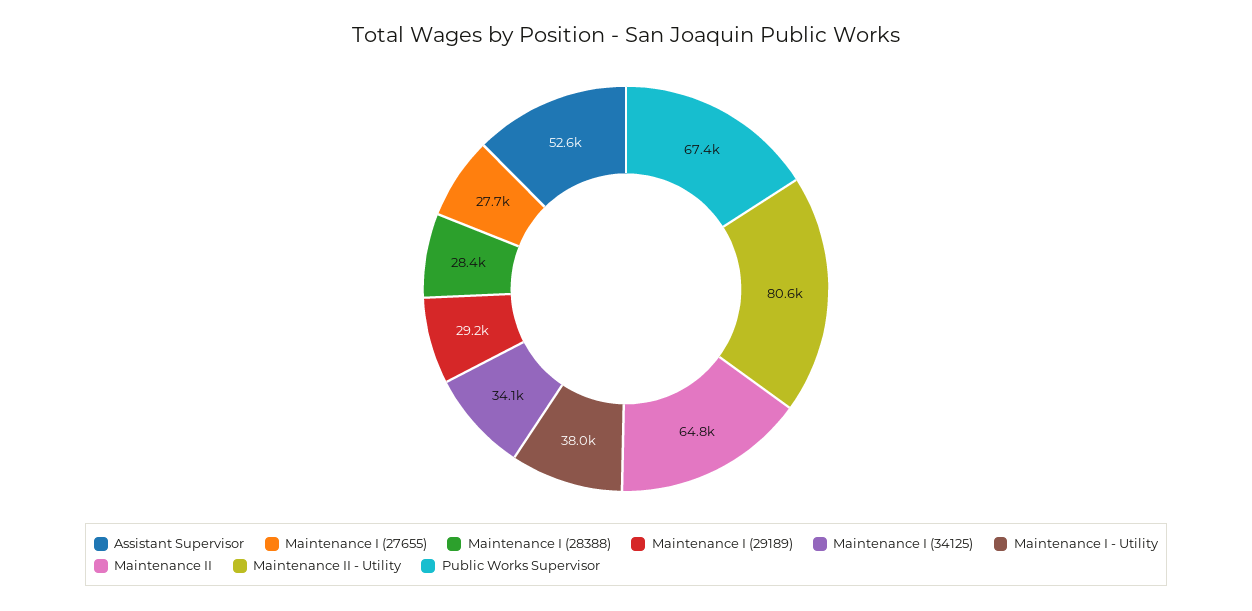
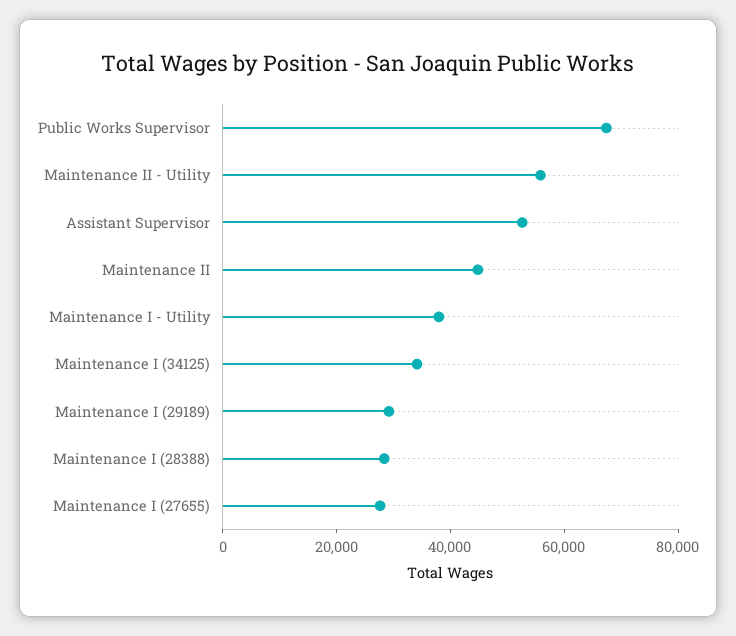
Maintenance II: 64800 -> 45000
Maintenance II - Utility: 80600 -> 55000

